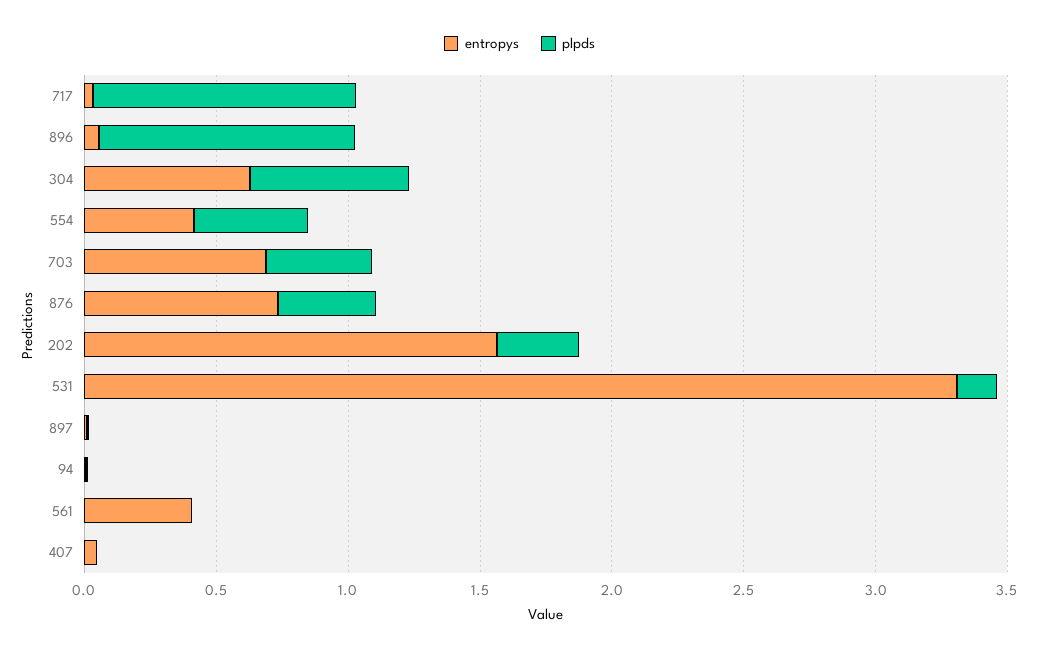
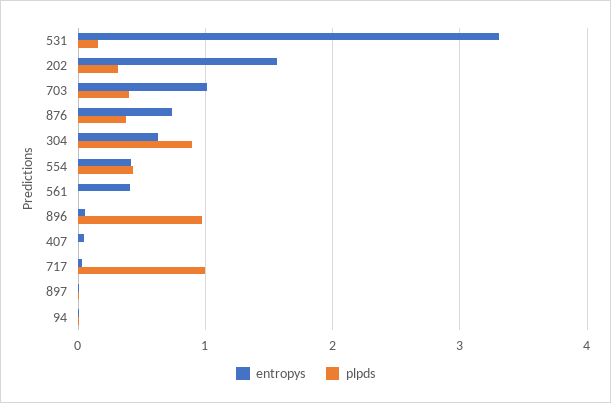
plpds, 304: 0.6 -> 0.9
entropys, 703: 0.7 -> 1

